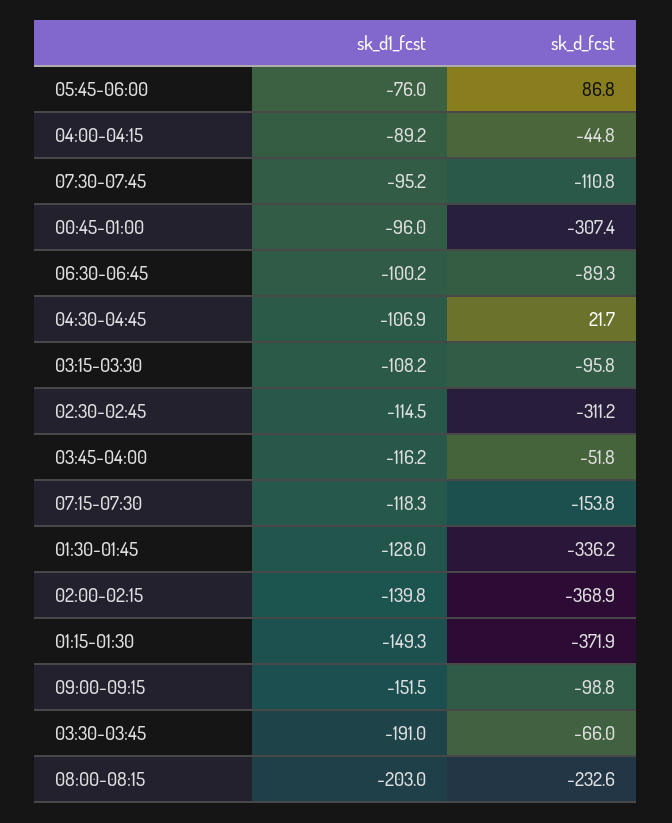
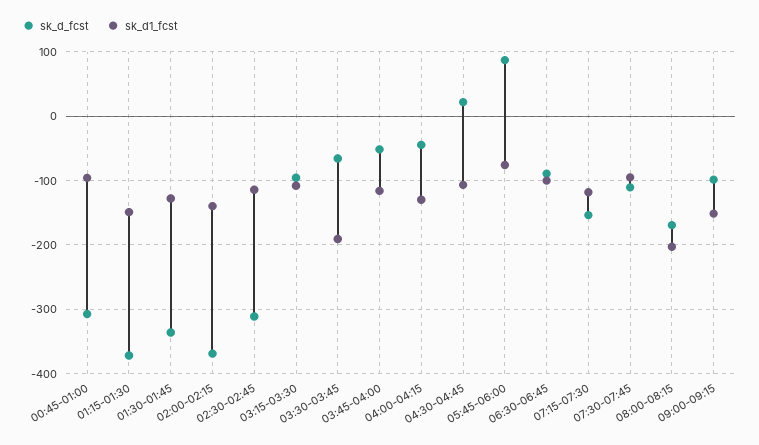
sk_d1_fcst, 04:00-04:15: -89.2 -> -130
sk_d_fcst, 08:00-08:15: -232.6 -> -170

